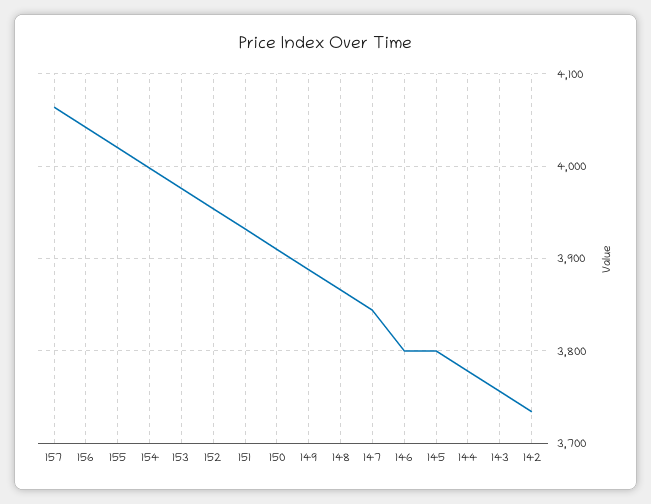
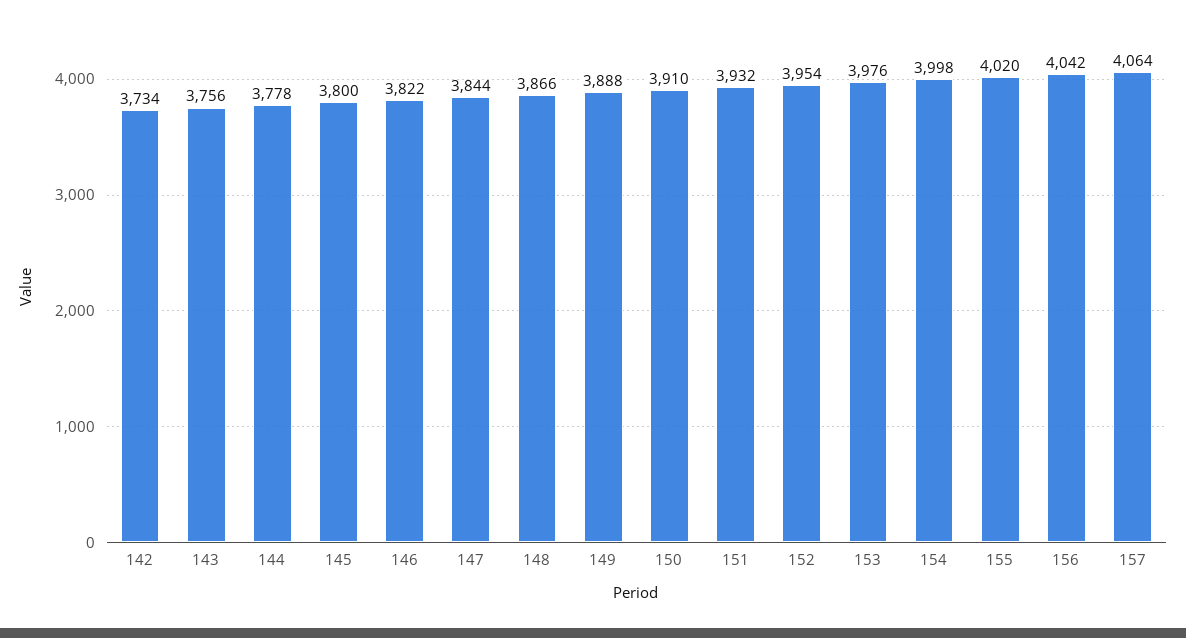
146: 3800 -> 3822

